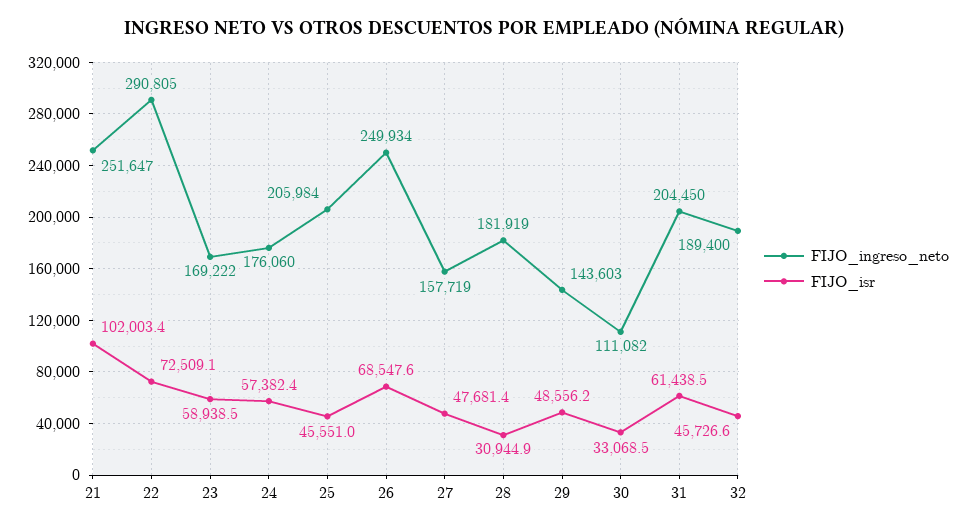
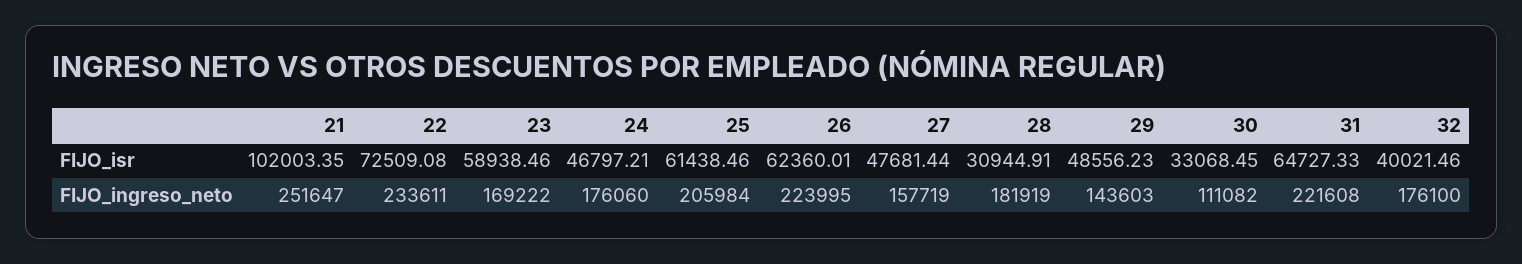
FIJO_ingreso_neto, 22: 290805 -> 233611
FIJO_isr, 24: 57382.4 -> 46797.21
FIJO_isr, 25: 45551 -> 61438.46
FIJO_ingreso_neto, 26: 249934 -> 223995
FIJO_isr, 26: 68547.6 -> 62360.01
FIJO_ingreso_neto, 31: 204450 -> 221608
FIJO_isr, 31: 61438.5 -> 64727.33
FIJO_ingreso_neto, 32: 189400 -> 176100
FIJO_isr, 32: 45726.6 -> 40021.46

